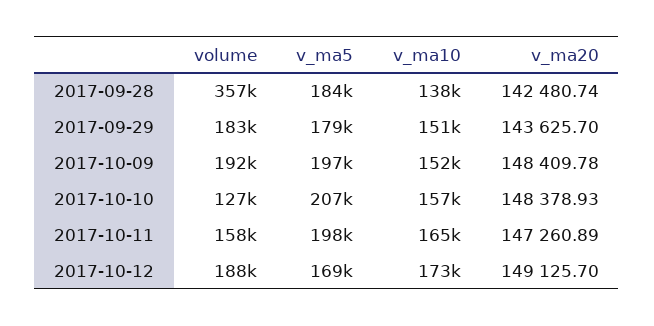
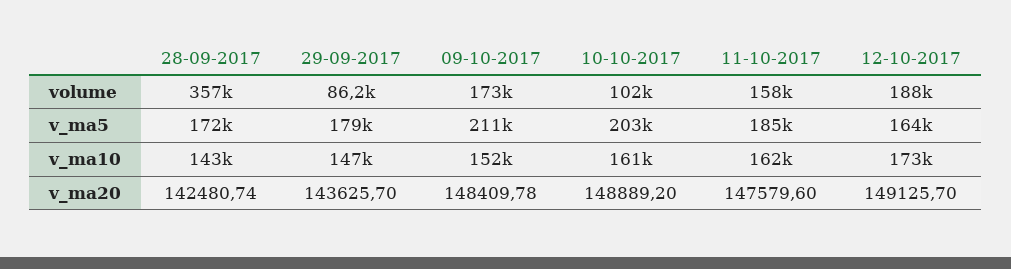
v_ma5, 2017-09-28: 184000 -> 172000
v_ma10, 2017-09-28: 138000 -> 143000
volume, 2017-09-29: 183000 -> 86200
v_ma10, 2017-09-29: 151000 -> 147000
volume, 2017-10-09: 192000 -> 173000
v_ma5, 2017-10-09: 197000 -> 211000
volume, 2017-10-10: 127000 -> 102000
v_ma5, 2017-10-10: 207000 -> 203000
v_ma10, 2017-10-10: 157000 -> 161000
v_ma20, 2017-10-10: 148378.93 -> 148889.2
v_ma5, 2017-10-11: 198000 -> 185000
v_ma10, 2017-10-11: 165000 -> 162000
v_ma20, 2017-10-11: 147260.89 -> 147579.6
v_ma5, 2017-10-12: 169000 -> 164000

